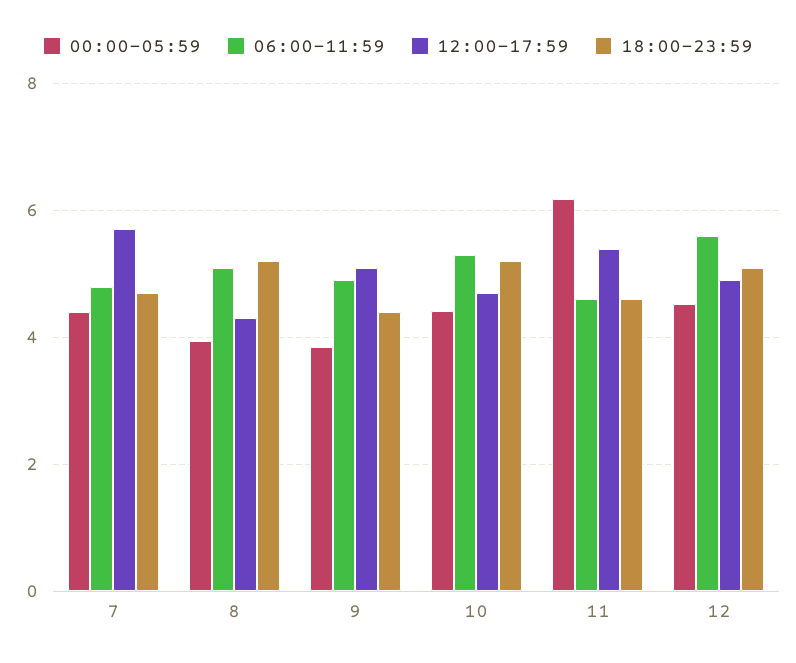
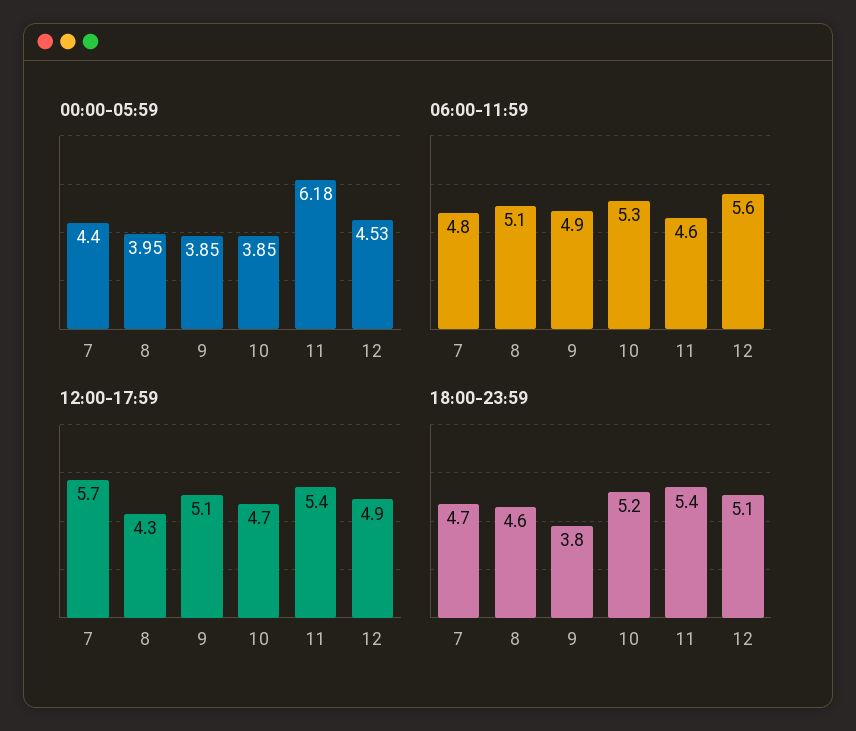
18:00-23:59, 8: 5.2 -> 4.6
18:00-23:59, 9: 4.4 -> 3.8
00:00-05:59, 10: 4.4 -> 3.85
18:00-23:59, 11: 4.6 -> 5.4

